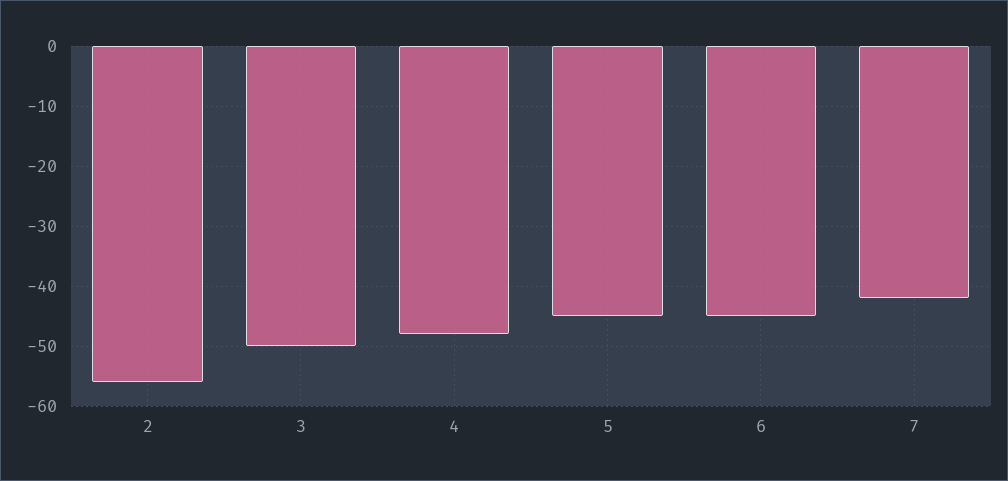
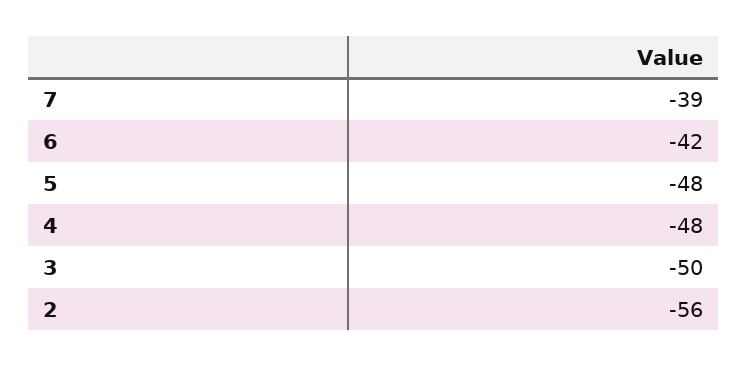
5: -45 -> -48
6: -45 -> -42
7: -42 -> -39

